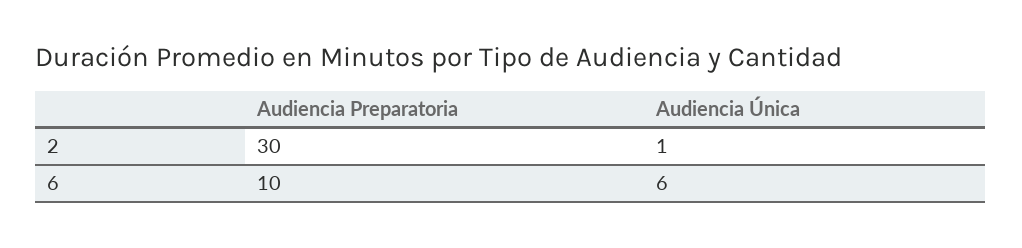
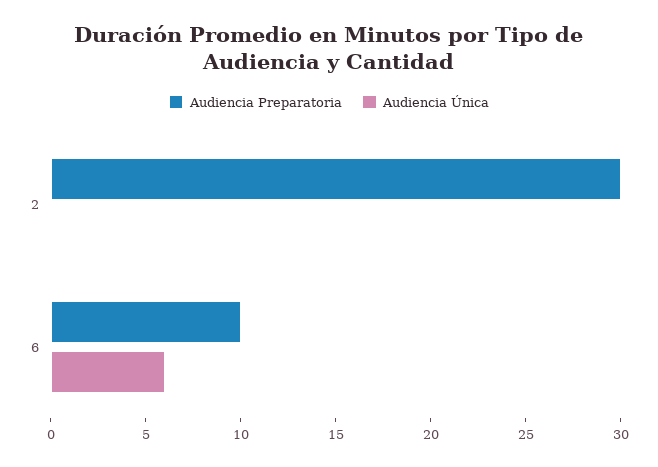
Audiencia Única, 2: 1 -> 0

